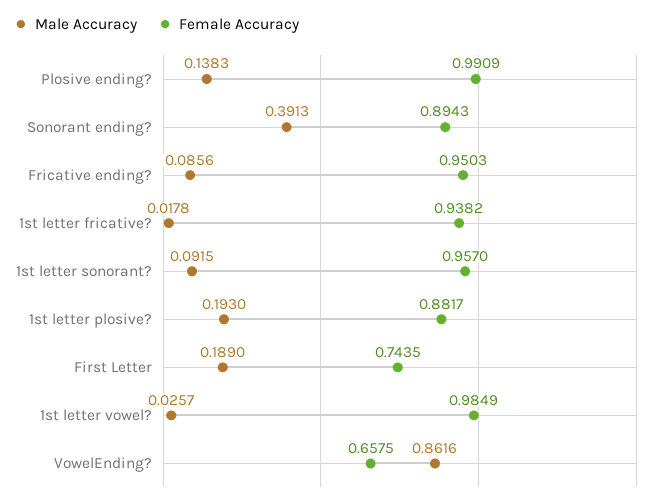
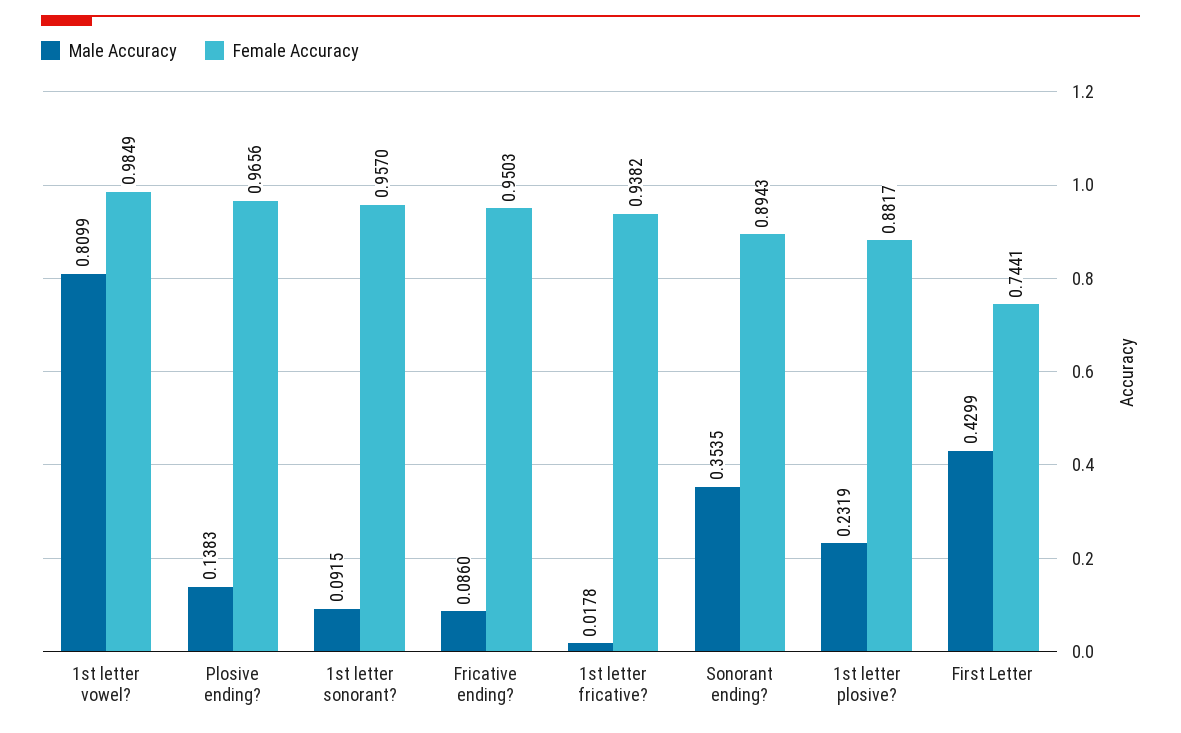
Female Accuracy, Plosive ending?: 0.9909 -> 0.9656
Male Accuracy, Sonorant ending?: 0.3913 -> 0.3535
Male Accuracy, Fricative ending?: 0.0856 -> 0.086
Male Accuracy, 1st letter plosive?: 0.193 -> 0.2319
Male Accuracy, First Letter: 0.189 -> 0.4299
Female Accuracy, First Letter: 0.7435 -> 0.7441
Male Accuracy, 1st letter vowel?: 0.0257 -> 0.8099
Male Accuracy, VowelEnding?: 0.8616 -> none
Female Accuracy, VowelEnding?: 0.6575 -> none

